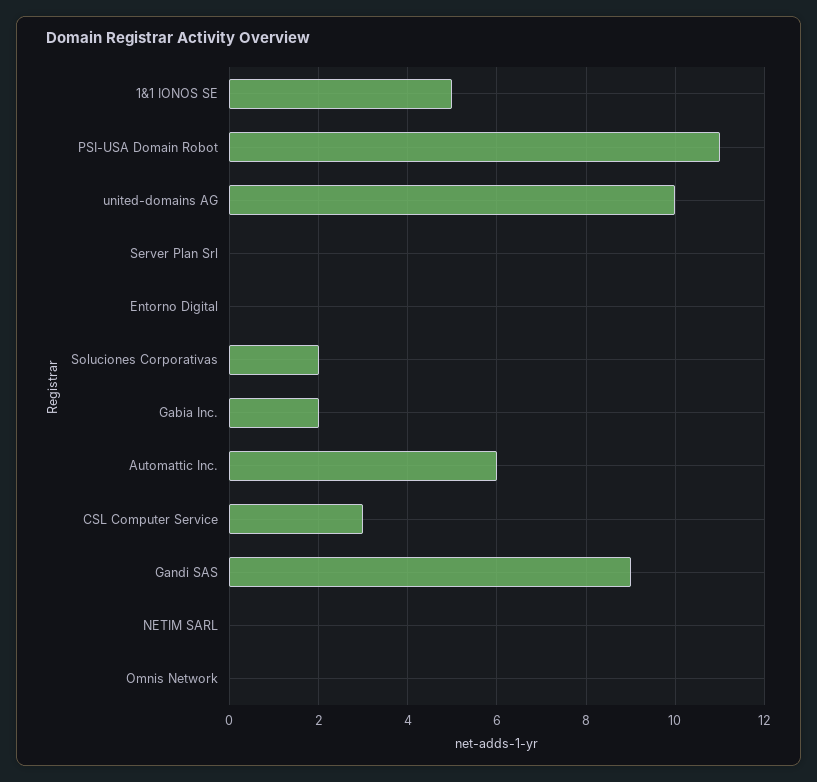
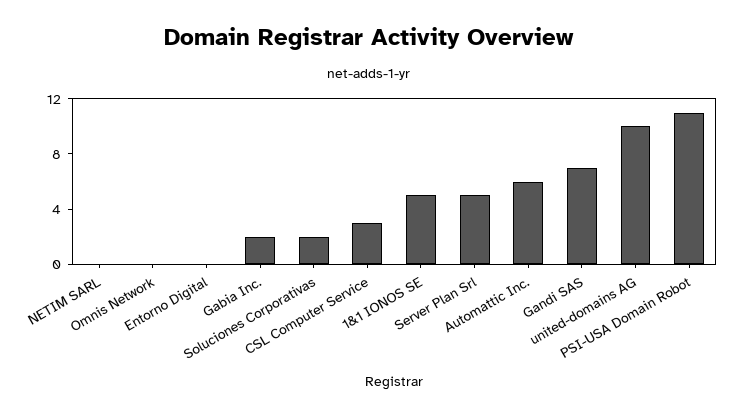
Server Plan Srl: 0 -> 5
Gandi SAS: 9 -> 7

